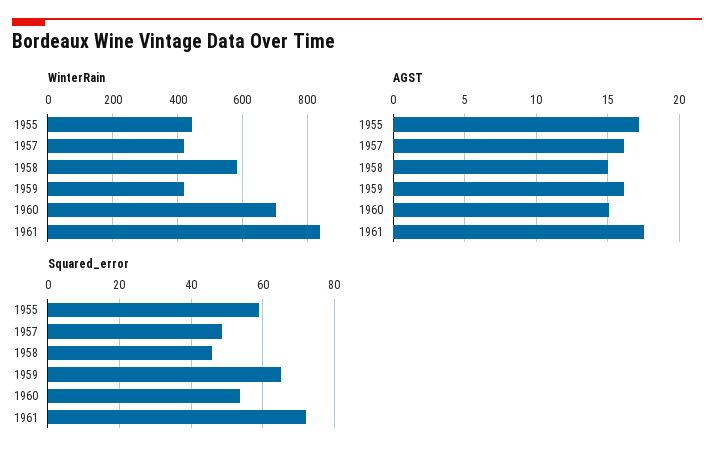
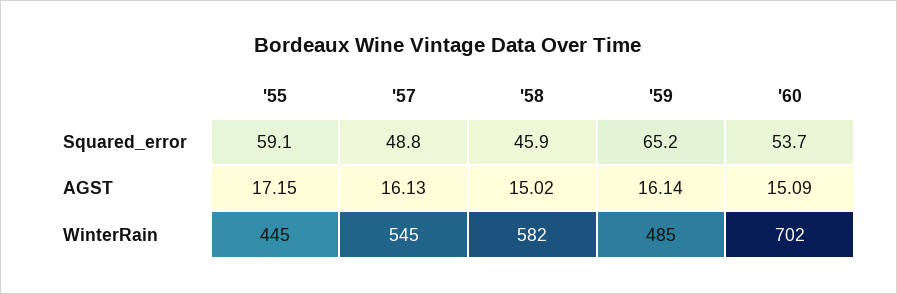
WinterRain, 1957: 420 -> 545
WinterRain, 1959: 420 -> 485
WinterRain, 1961: 840 -> none
AGST, 1961: 17.5 -> none
Squared_error, 1961: 72 -> none

